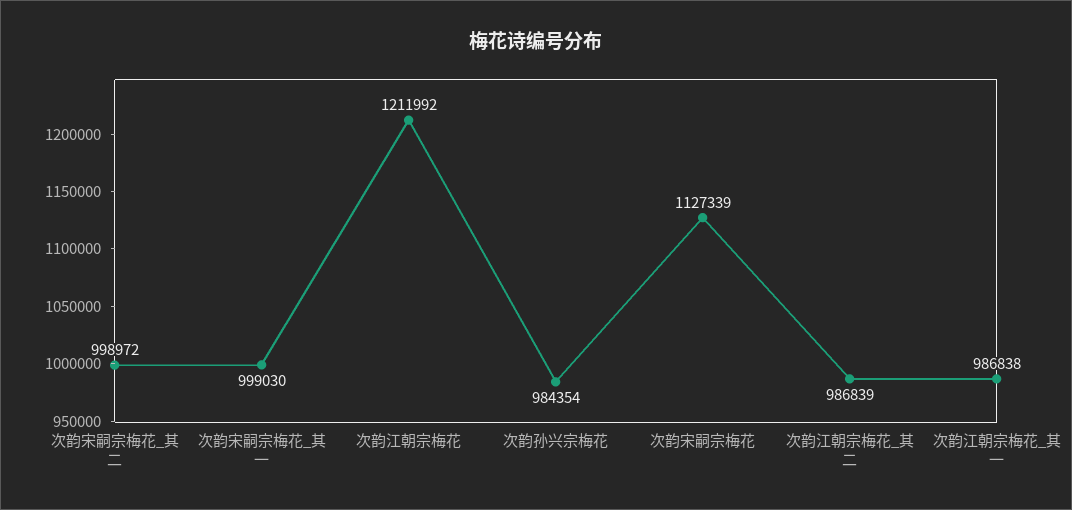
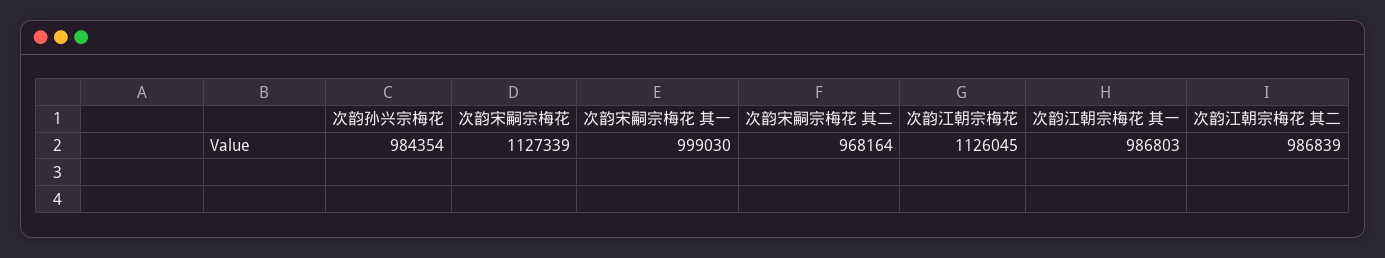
次韵宋嗣宗梅花_其二: 998972 -> 968164
次韵江朝宗梅花: 1211992 -> 1126045
次韵江朝宗梅花_其一: 986838 -> 986803

